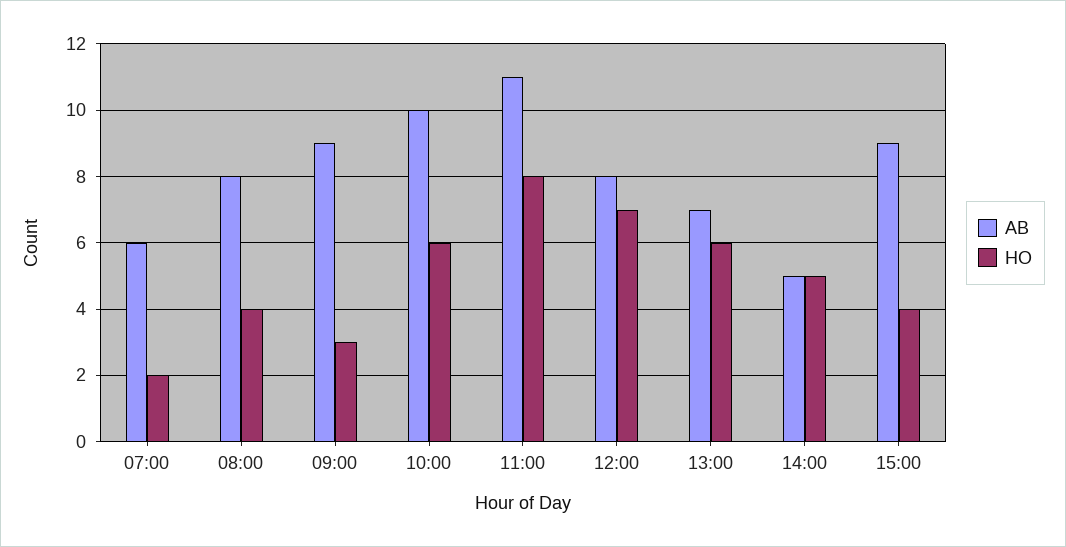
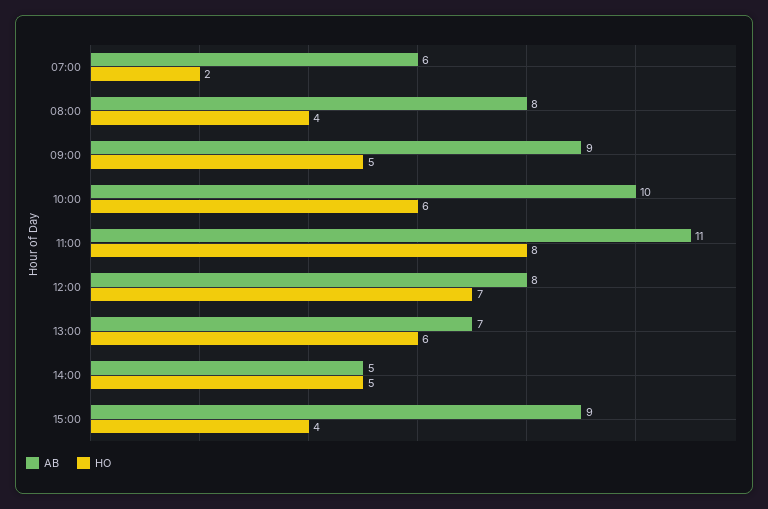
HO, 09:00: 3 -> 5

